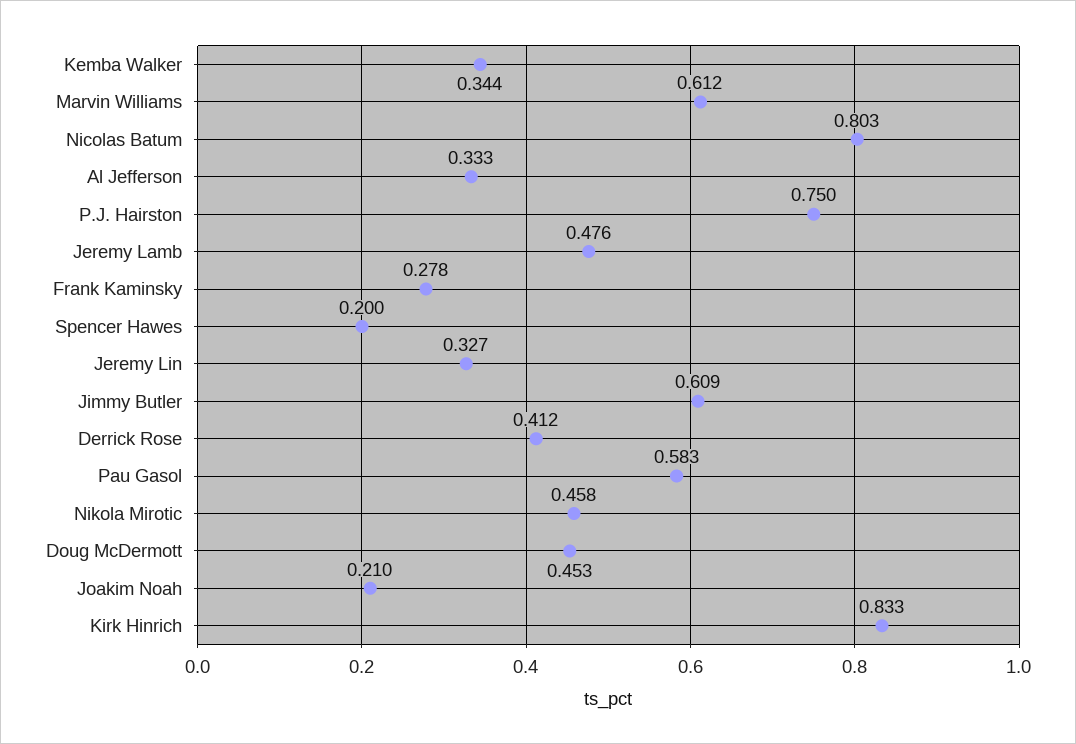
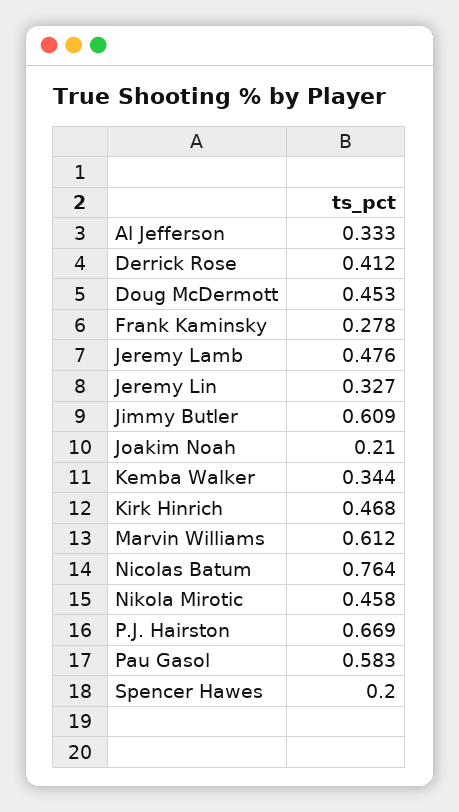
Nicolas Batum: 0.803 -> 0.764
P.J. Hairston: 0.75 -> 0.669
Kirk Hinrich: 0.833 -> 0.468

